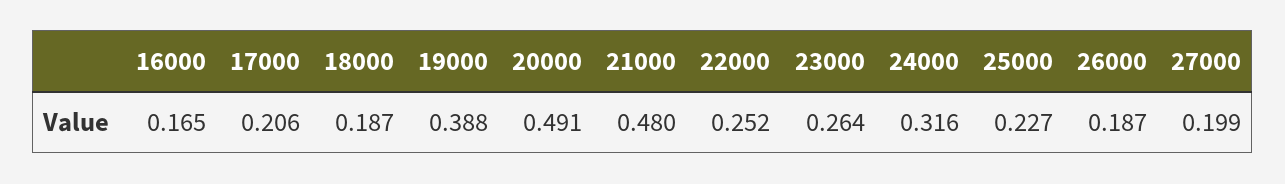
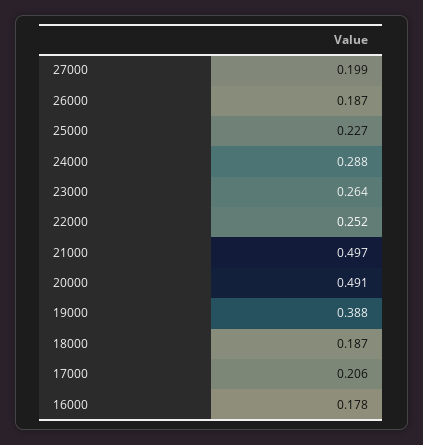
16000: 0.165 -> 0.178
21000: 0.48 -> 0.497
24000: 0.316 -> 0.288

